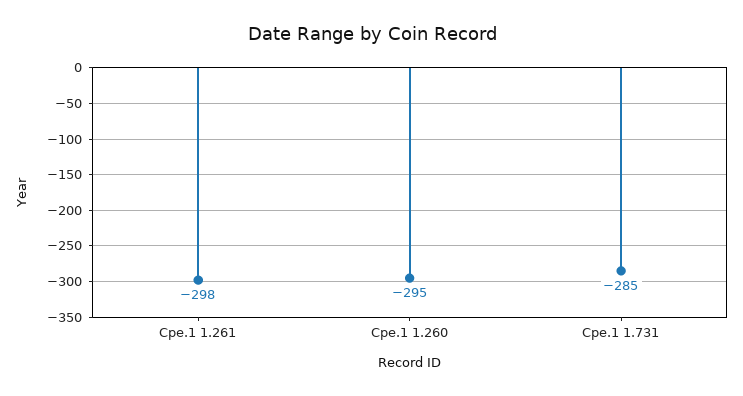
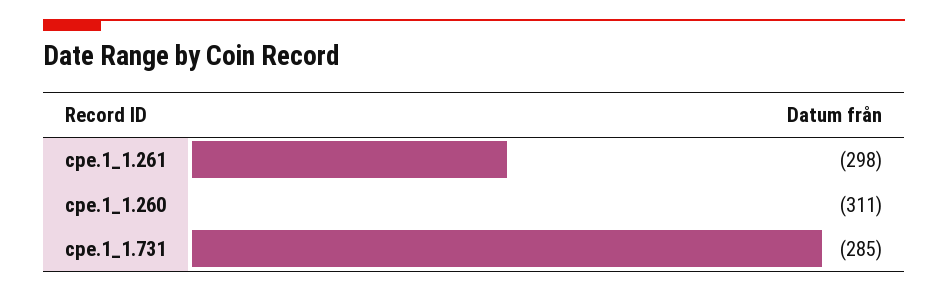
Cpe.1 1.260: -295 -> -311

